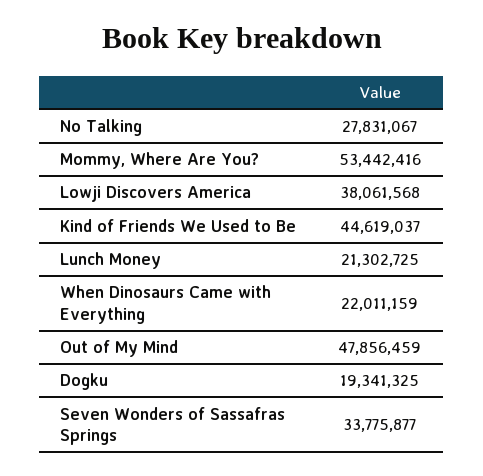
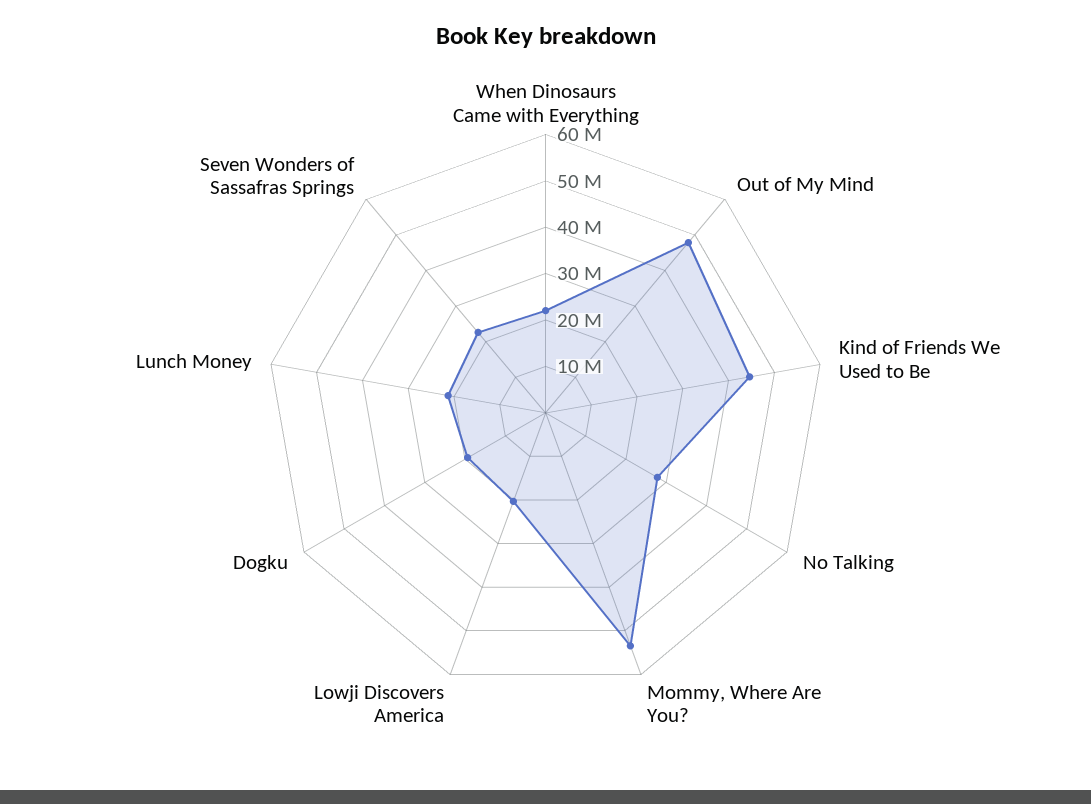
Lowji Discovers America: 38061568 -> 20000000
Seven Wonders of Sassafras Springs: 33775877 -> 22000000

